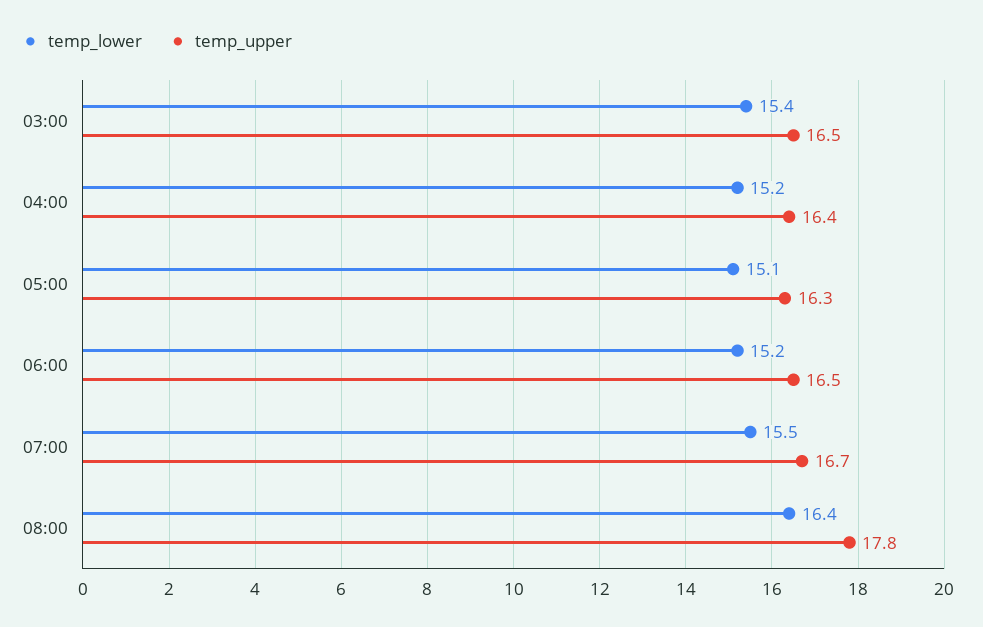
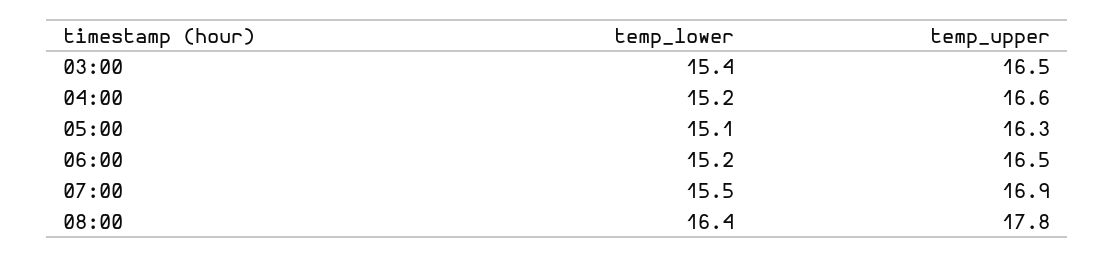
temp_upper, 04:00: 16.4 -> 16.6
temp_upper, 07:00: 16.7 -> 16.9

